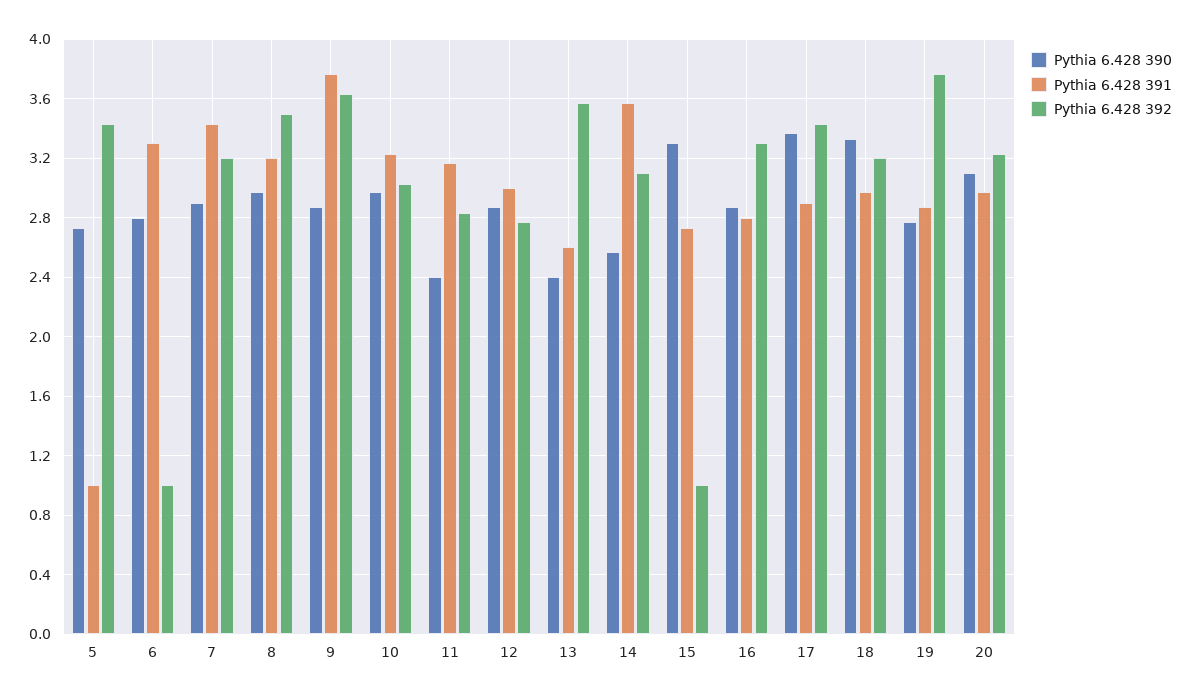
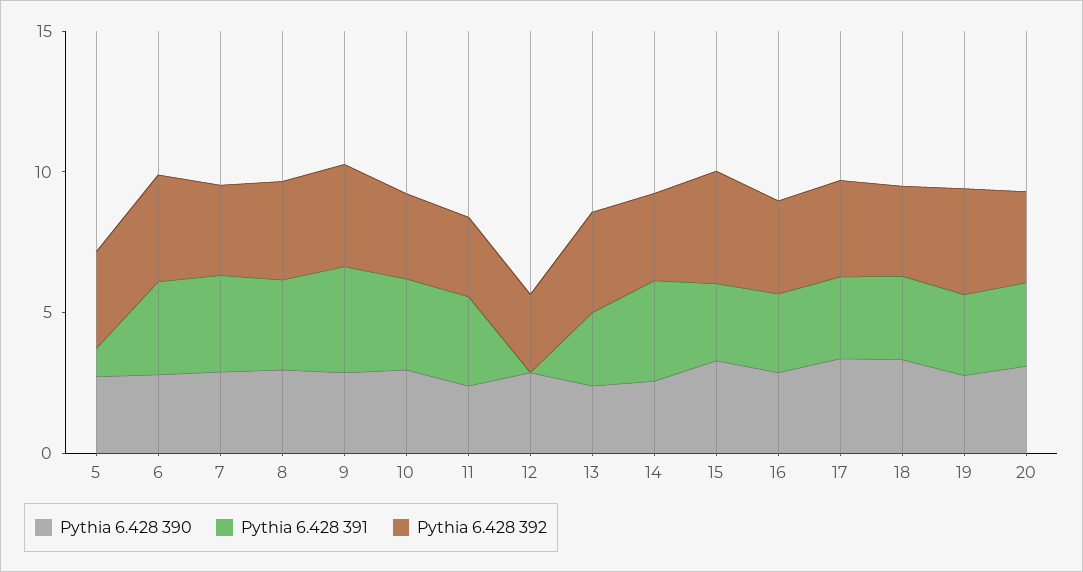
Pythia 6.428 392, 6: 1 -> 4
Pythia 6.428 391, 12: 3 -> 0
Pythia 6.428 392, 15: 1 -> 4

